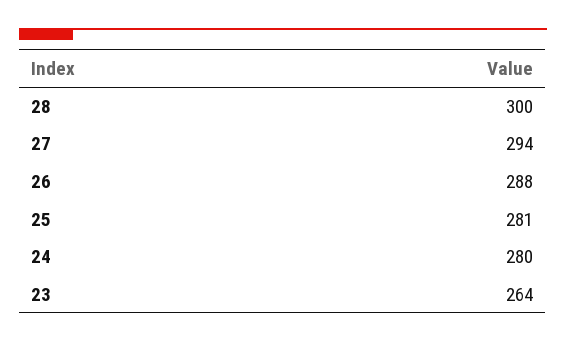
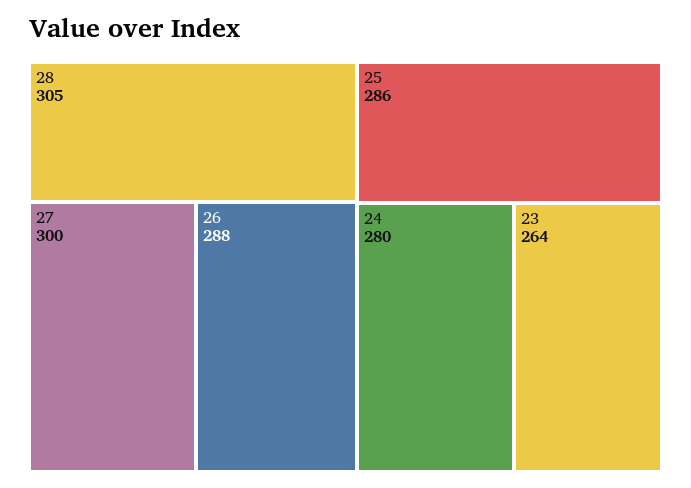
28: 300 -> 305
27: 294 -> 300
25: 281 -> 286

